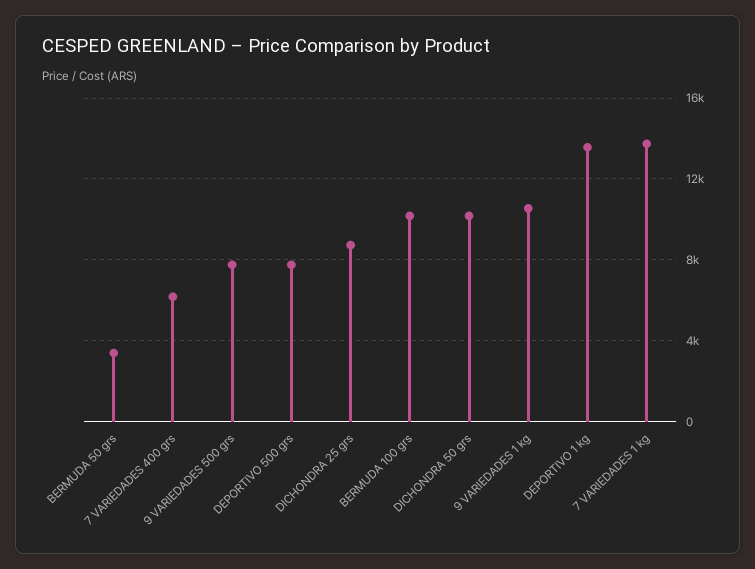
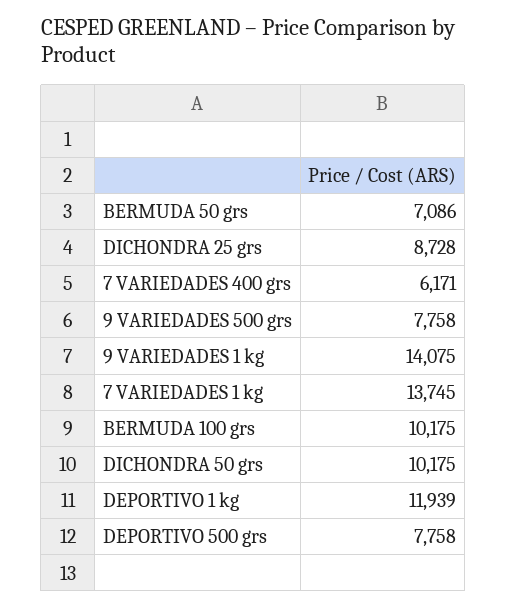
BERMUDA 50 grs: 3500 -> 7086
9 VARIEDADES 1 kg: 10500 -> 14075
DEPORTIVO 1 kg: 13500 -> 11939

